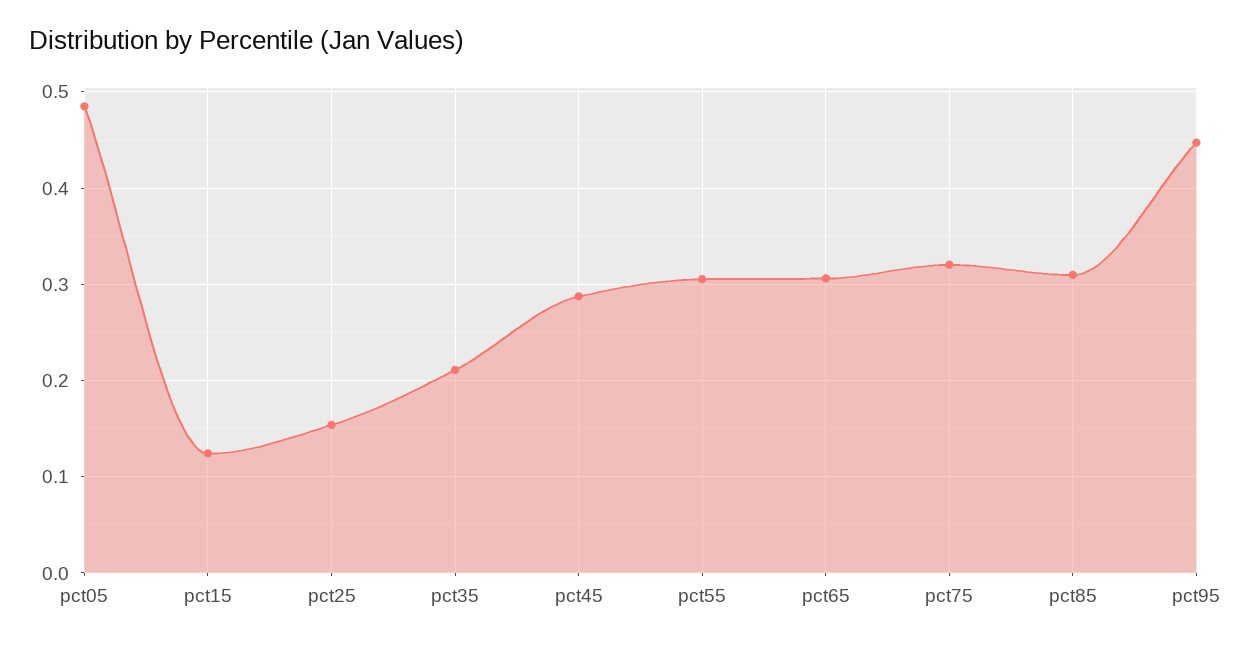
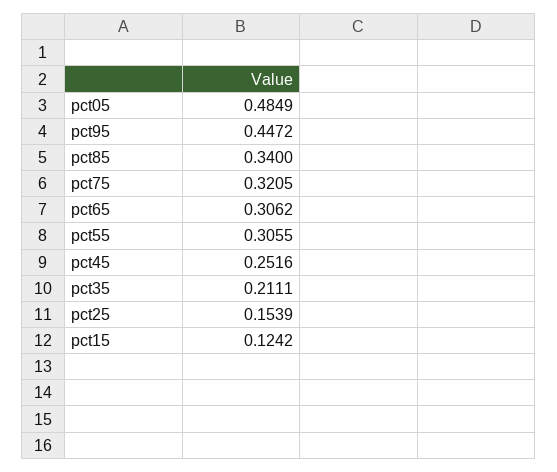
pct45: 0.29 -> 0.2516
pct85: 0.31 -> 0.34

